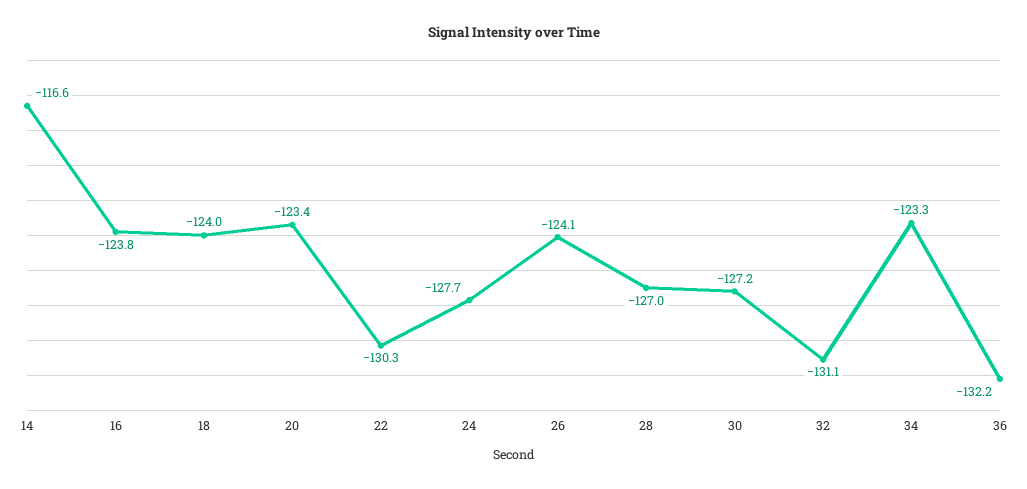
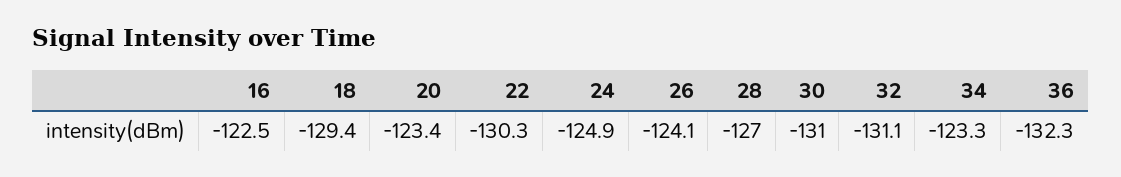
14: -116.6 -> none
16: -123.8 -> -122.5
18: -124 -> -129.4
24: -127.7 -> -124.9
30: -127.2 -> -131
36: -132.2 -> -132.3

